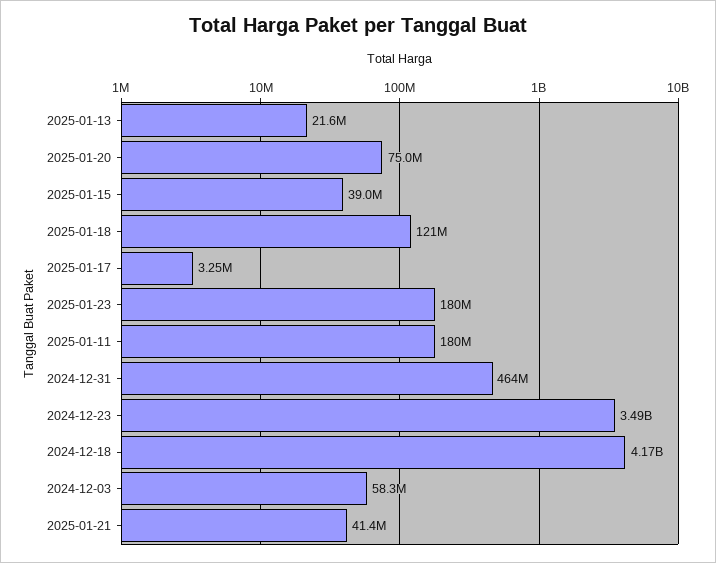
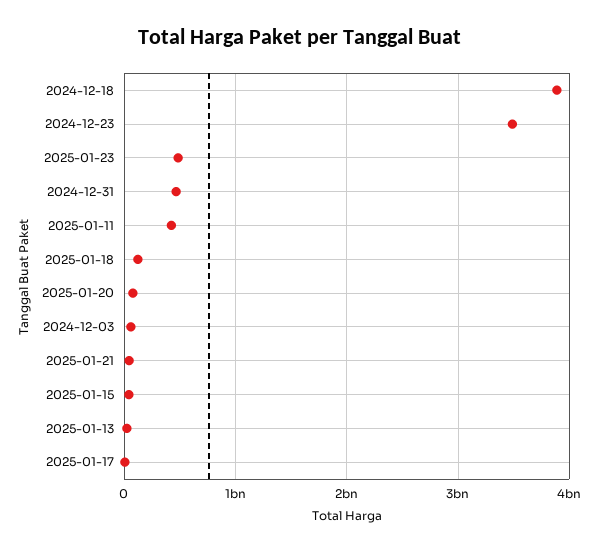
2025-01-23: 180000000 -> 500000000
2025-01-11: 180000000 -> 400000000
2024-12-18: 4170000000 -> 3900000000

